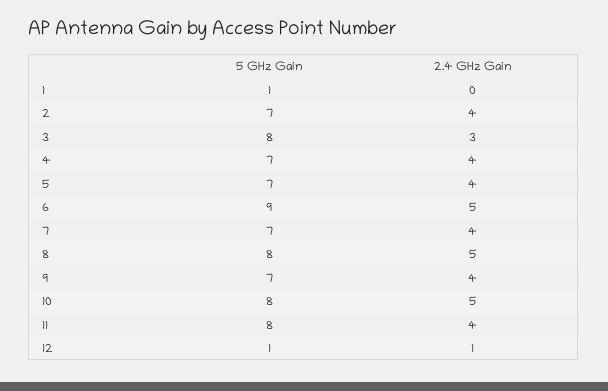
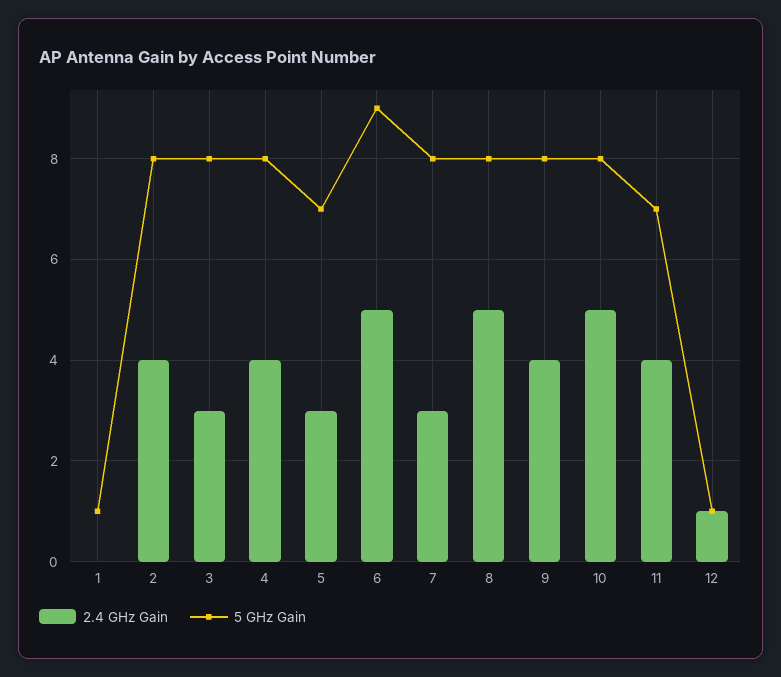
5 GHz Gain, 2: 7 -> 8
5 GHz Gain, 4: 7 -> 8
2.4 GHz Gain, 5: 4 -> 3
5 GHz Gain, 7: 7 -> 8
2.4 GHz Gain, 7: 4 -> 3
5 GHz Gain, 9: 7 -> 8
5 GHz Gain, 11: 8 -> 7

